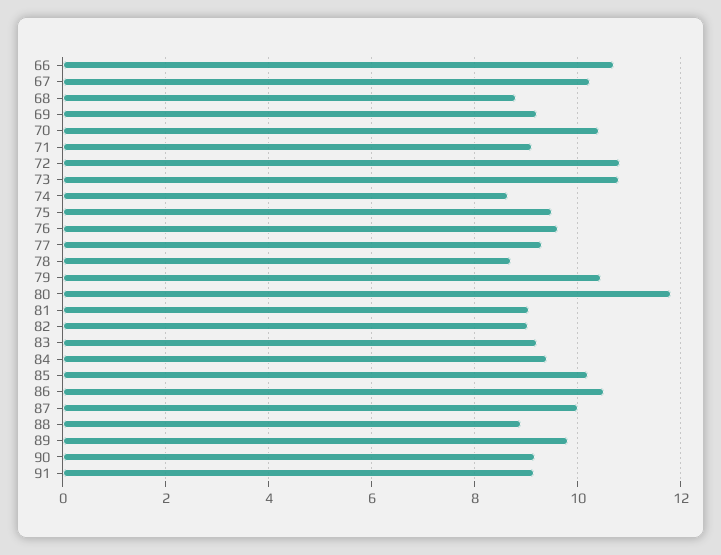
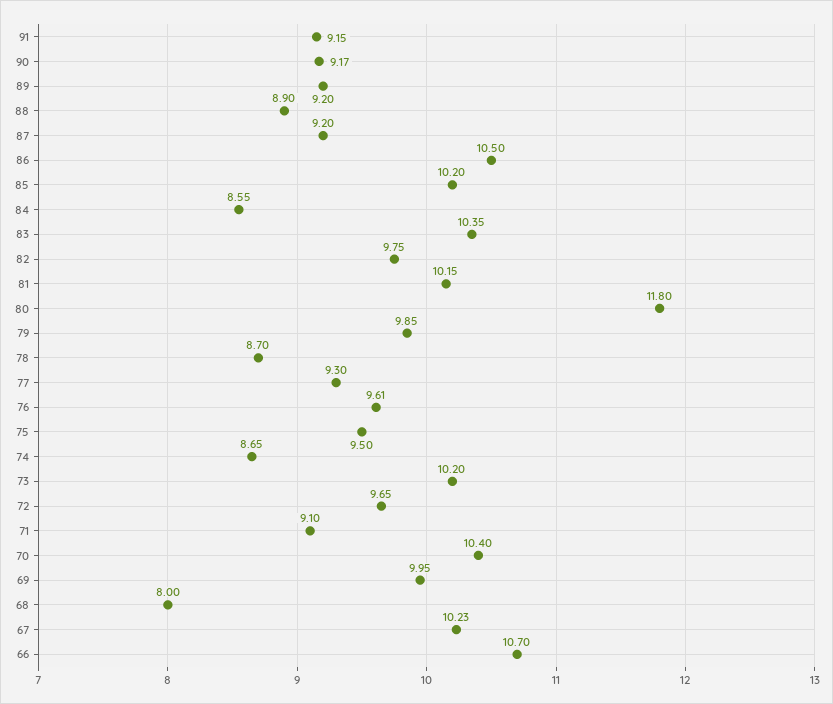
68: 8.8 -> 8
69: 9.2 -> 9.95
72: 10.8 -> 9.65
73: 10.8 -> 10.2
79: 10.4 -> 9.85
81: 9 -> 10.15
82: 9 -> 9.75
83: 9.2 -> 10.35
84: 9.4 -> 8.55
87: 10 -> 9.2
89: 9.8 -> 9.2

